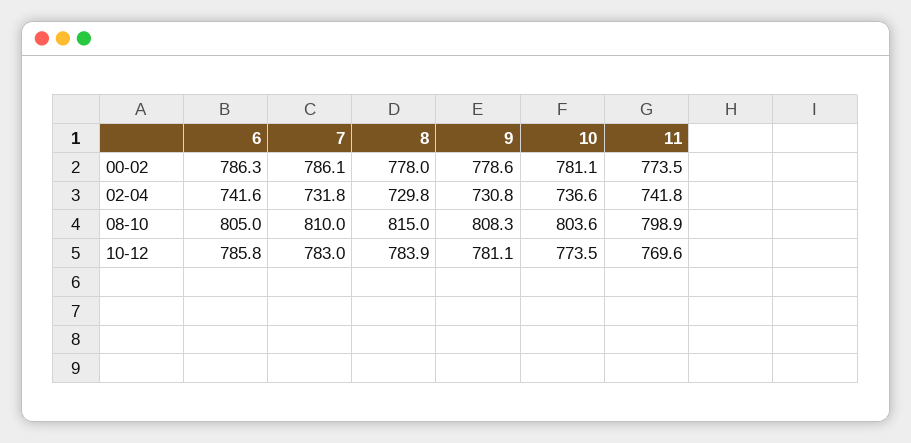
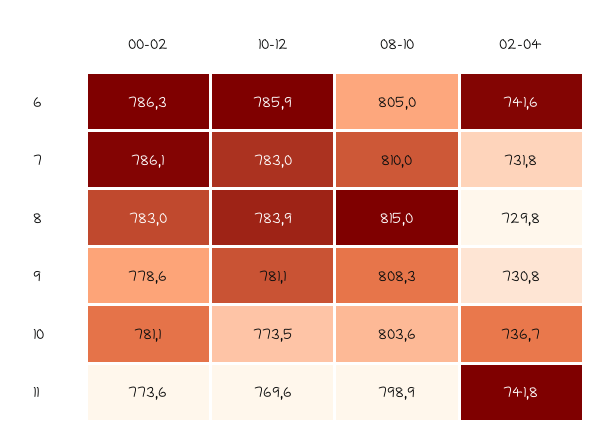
8, 00-02: 778 -> 783
11, 00-02: 773.5 -> 773.6
10, 02-04: 736.6 -> 736.7
6, 10-12: 785.8 -> 785.9

